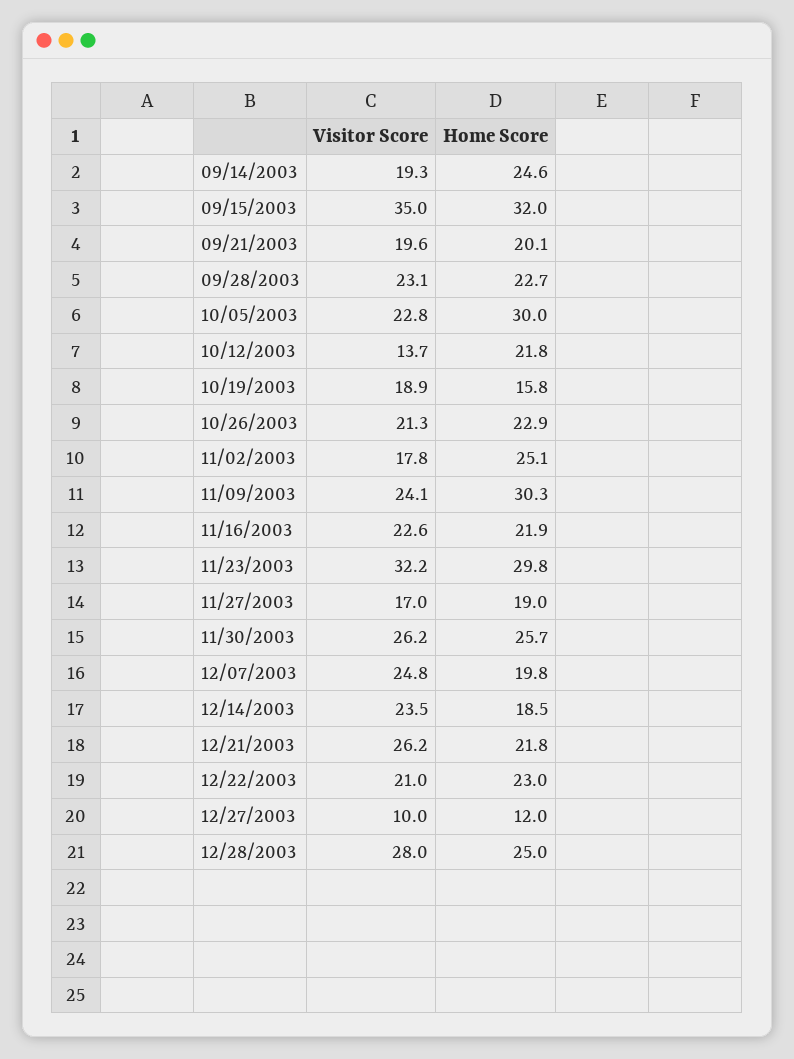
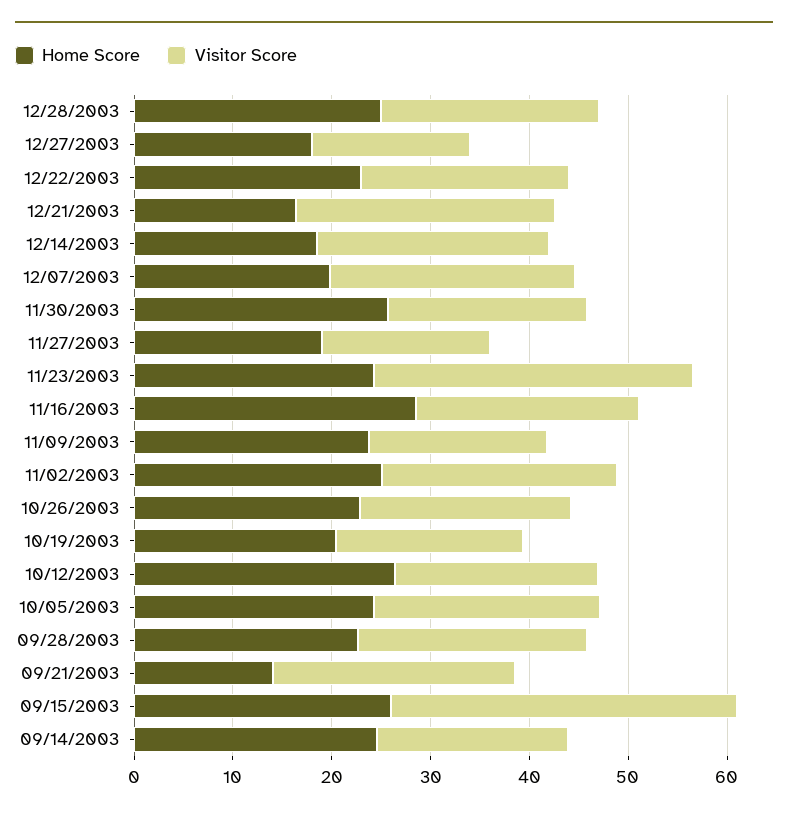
Home Score, 09/15/2003: 32 -> 26
Visitor Score, 09/21/2003: 19.6 -> 24
Home Score, 09/21/2003: 20.1 -> 14
Home Score, 10/05/2003: 30 -> 24
Visitor Score, 10/12/2003: 13.7 -> 20
Home Score, 10/12/2003: 21.8 -> 26
Home Score, 10/19/2003: 15.8 -> 20
Visitor Score, 11/02/2003: 17.8 -> 24
Visitor Score, 11/09/2003: 24.1 -> 18
Home Score, 11/09/2003: 30.3 -> 24
Home Score, 11/16/2003: 21.9 -> 28
Home Score, 11/23/2003: 29.8 -> 24
Visitor Score, 11/30/2003: 26.2 -> 20
Home Score, 12/21/2003: 21.8 -> 16
Visitor Score, 12/27/2003: 10 -> 16
Home Score, 12/27/2003: 12 -> 18
Visitor Score, 12/28/2003: 28 -> 22

